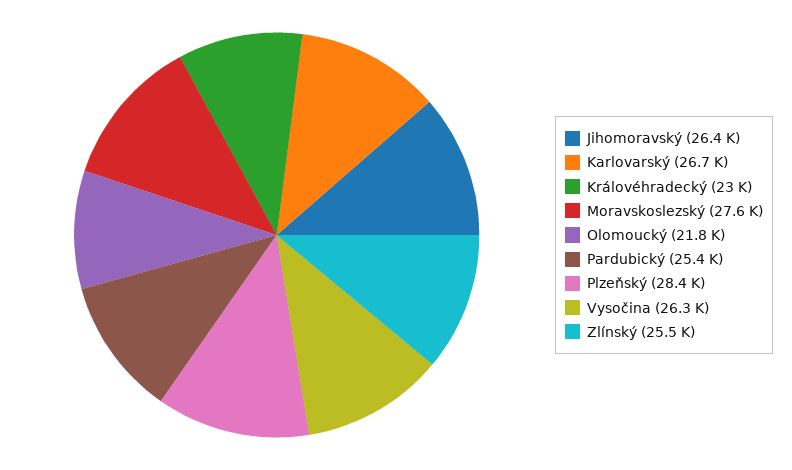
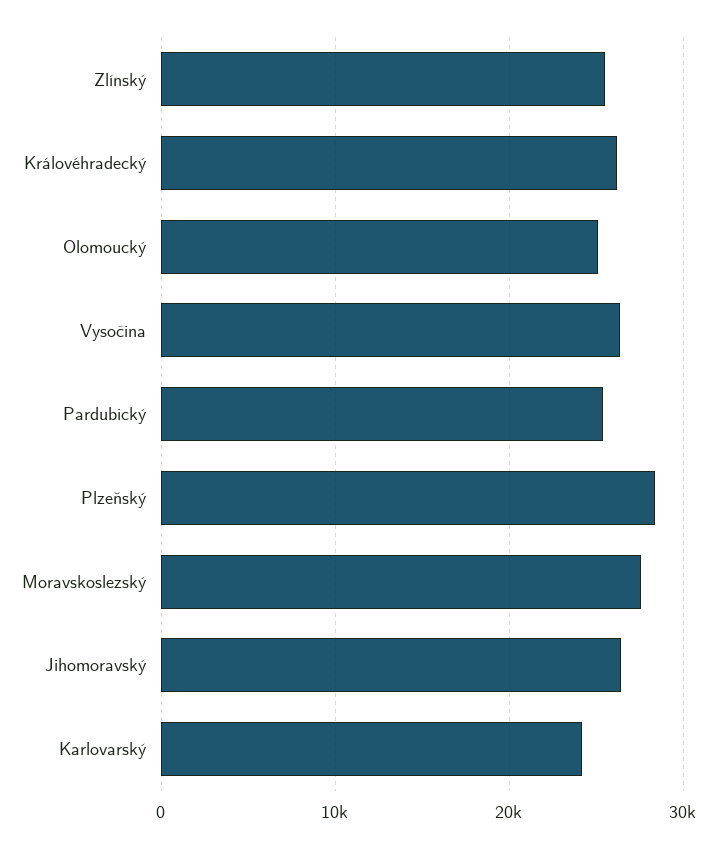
Karlovarský: 26700 -> 24000
Královéhradecký: 23000 -> 26000
Olomoucký: 21800 -> 25000

